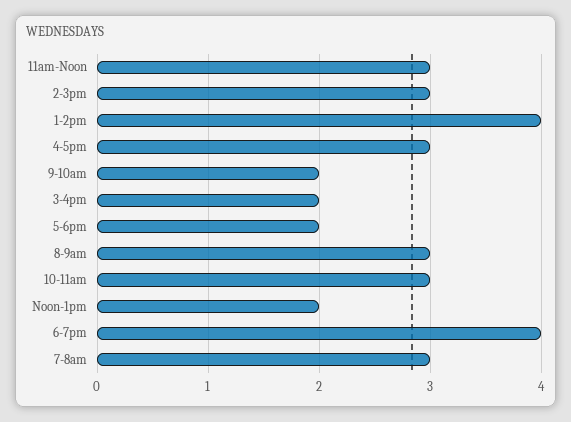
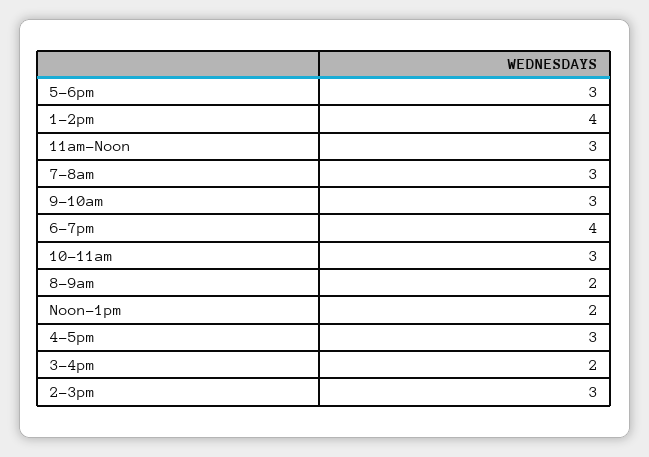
9-10am: 2 -> 3
5-6pm: 2 -> 3
8-9am: 3 -> 2

